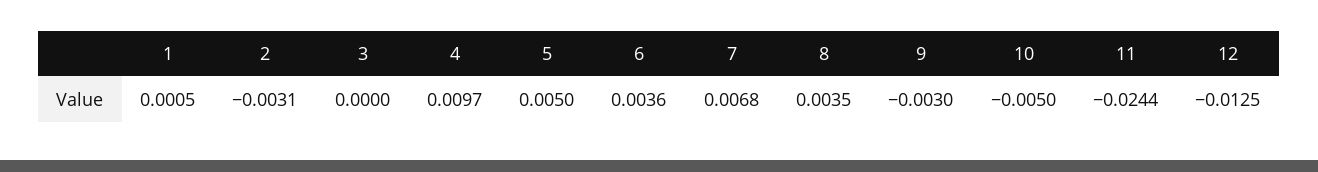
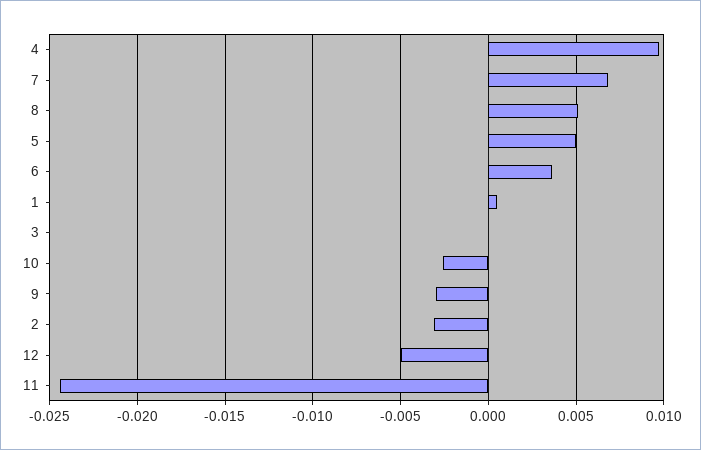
8: 0.0035 -> 0.005
10: -0.005 -> -0.0025
12: -0.0125 -> -0.005

